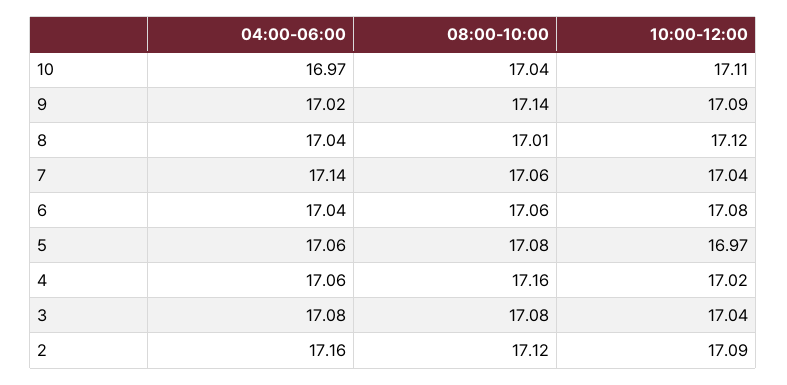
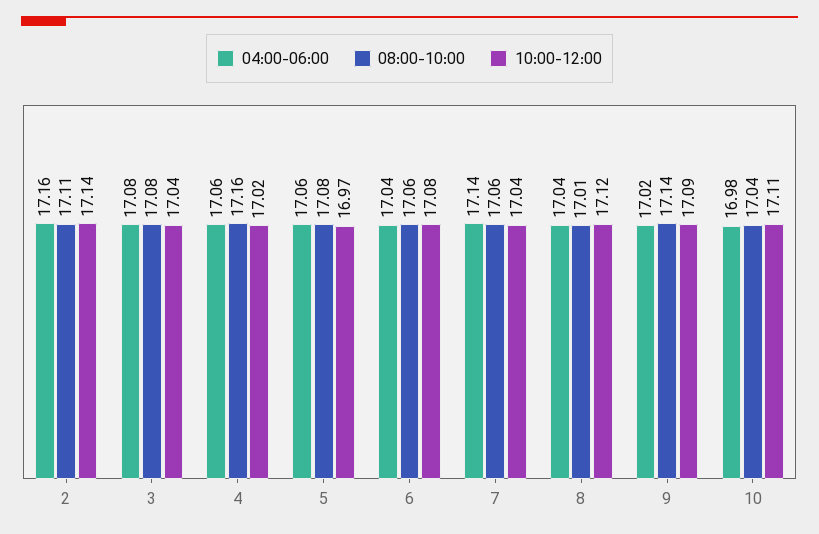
04:00-06:00, 10: 16.97 -> 16.98
08:00-10:00, 2: 17.12 -> 17.11
10:00-12:00, 2: 17.09 -> 17.14

